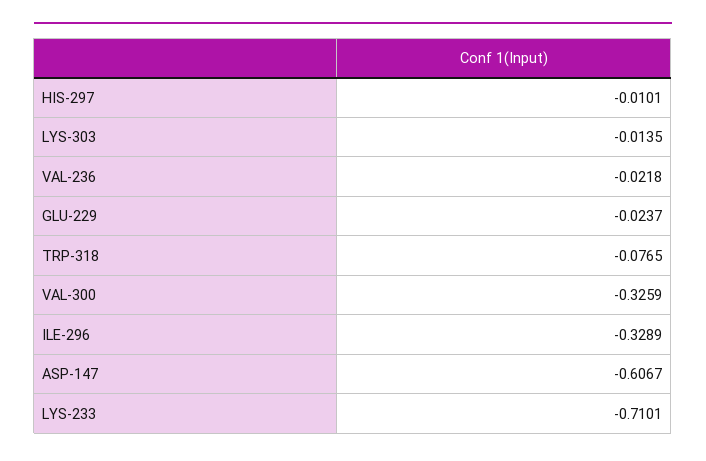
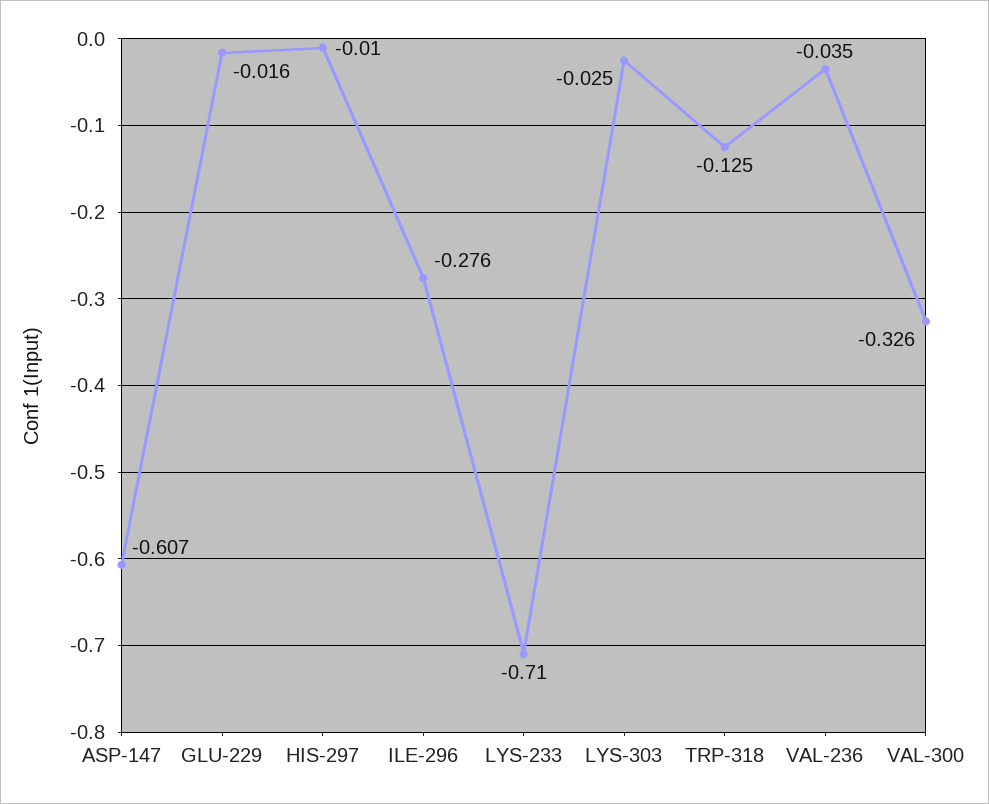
LYS-303: -0.0135 -> -0.025
VAL-236: -0.0218 -> -0.035
GLU-229: -0.0237 -> -0.016
TRP-318: -0.0765 -> -0.125
ILE-296: -0.3289 -> -0.276

